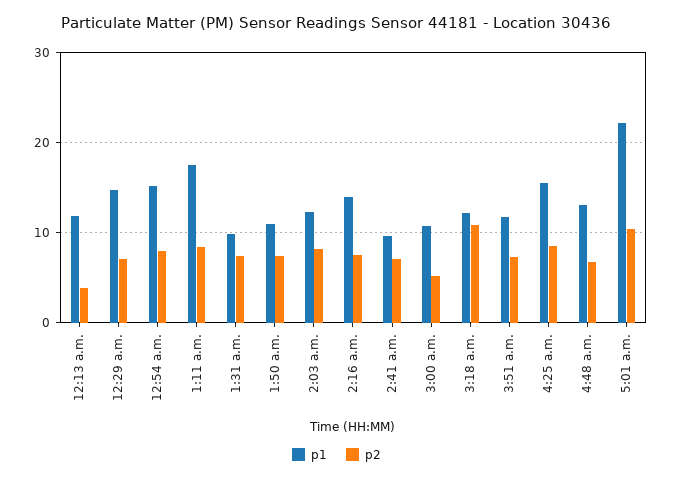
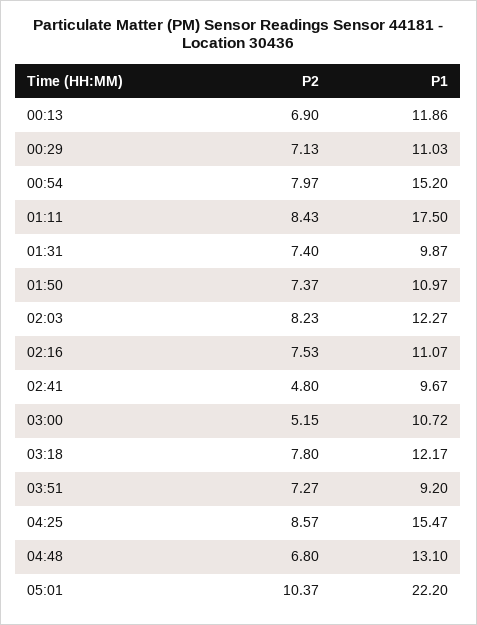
p2, 12:13 a.m.: 4 -> 6.9
p1, 12:29 a.m.: 15 -> 11.03
p1, 2:16 a.m.: 14 -> 11.07
p2, 2:41 a.m.: 7 -> 4.8
p2, 3:18 a.m.: 11 -> 7.8
p1, 3:51 a.m.: 12 -> 9.2

